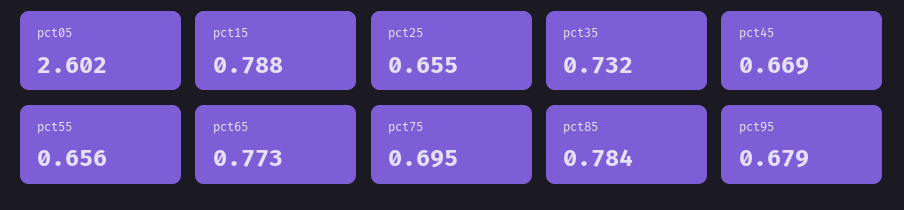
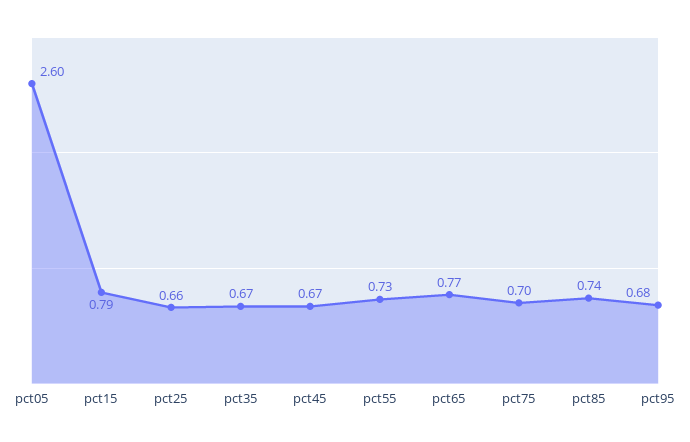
pct35: 0.732 -> 0.67
pct55: 0.656 -> 0.73
pct85: 0.784 -> 0.74

